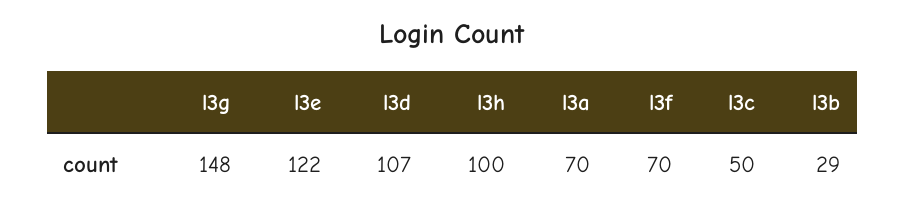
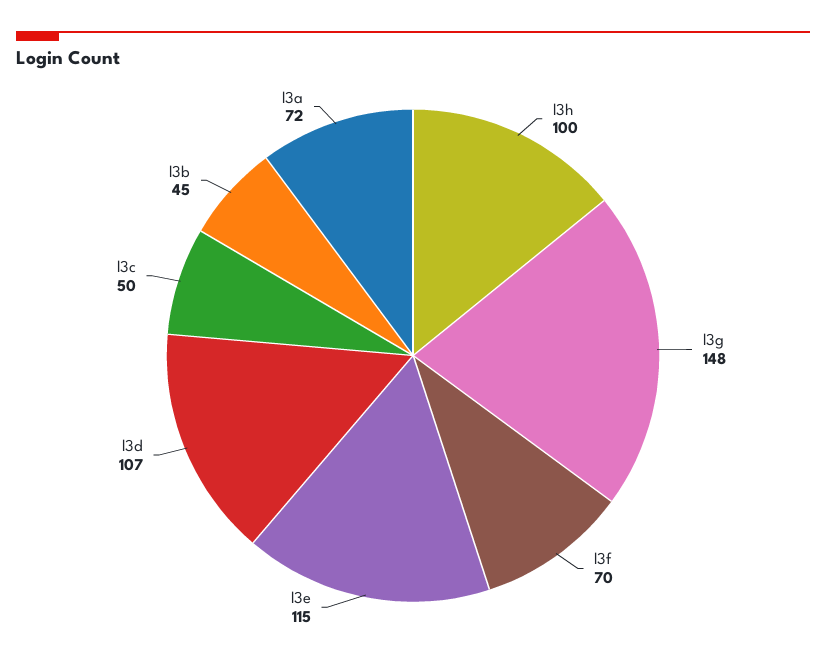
l3e: 122 -> 115
l3a: 70 -> 72
l3b: 29 -> 45

